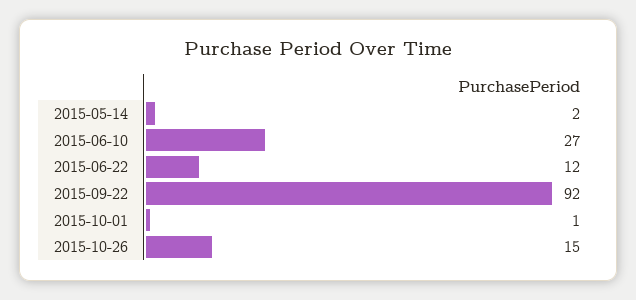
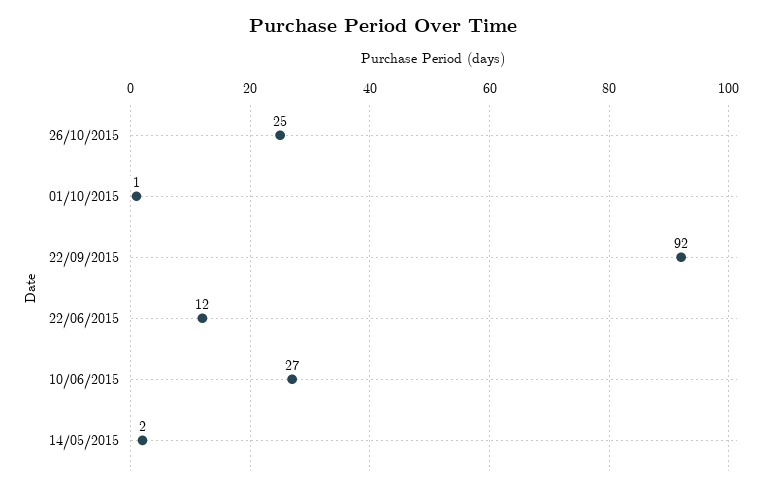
2015-10-26: 15 -> 25

